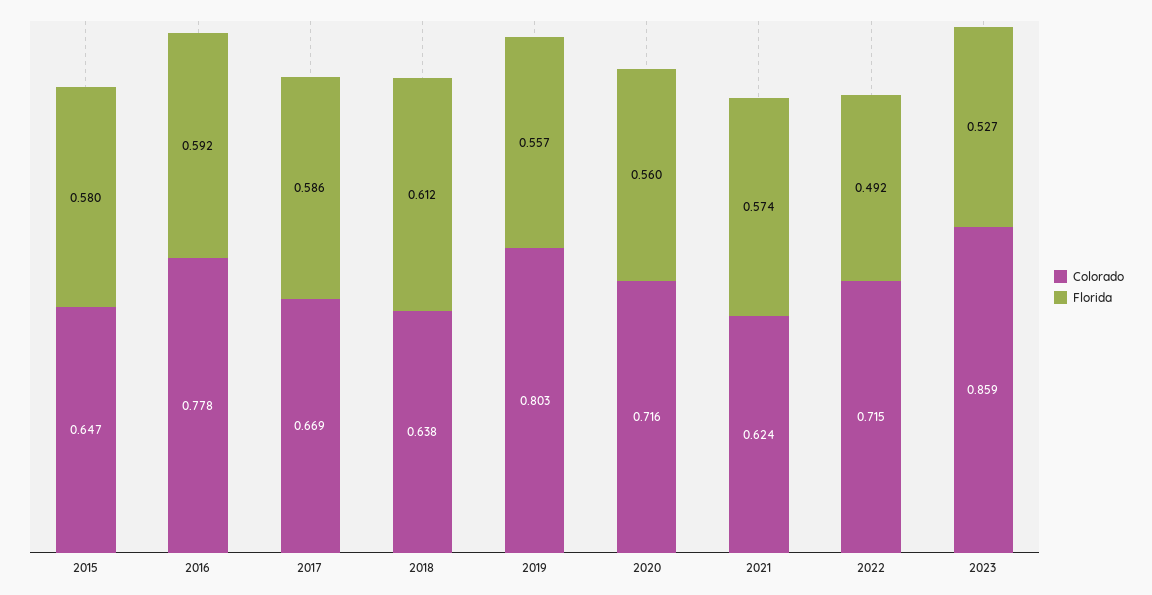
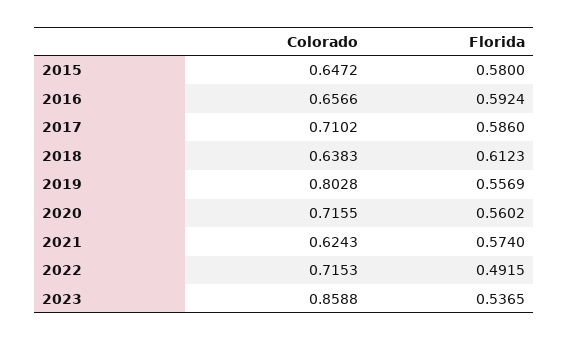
Colorado, 2016: 0.778 -> 0.6566
Colorado, 2017: 0.669 -> 0.7102
Florida, 2023: 0.527 -> 0.5365

